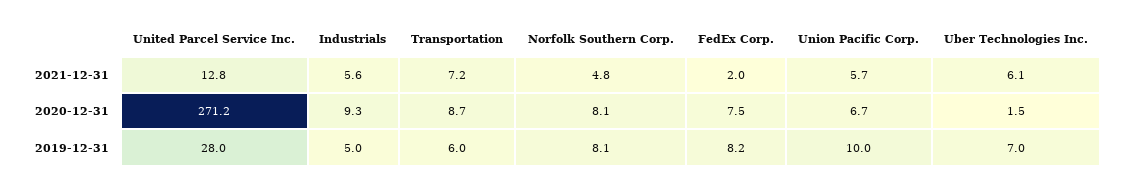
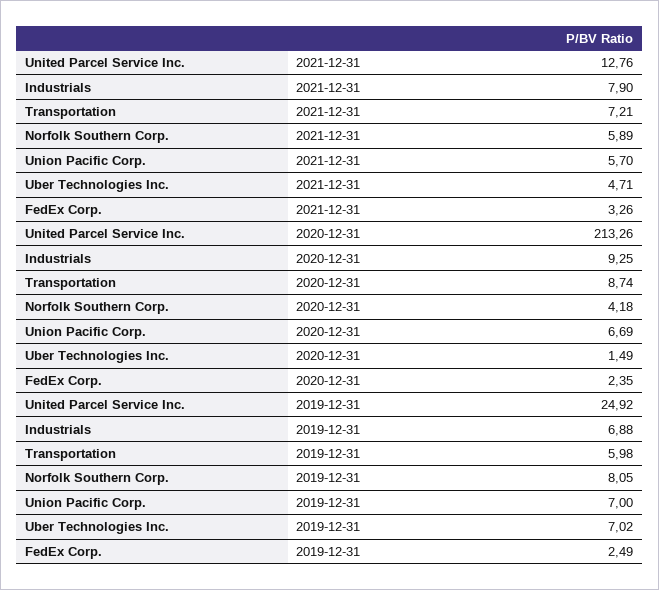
Industrials, 2021-12-31: 5.6 -> 7.9
Norfolk Southern Corp., 2021-12-31: 4.8 -> 5.89
FedEx Corp., 2021-12-31: 2 -> 3.26
Uber Technologies Inc., 2021-12-31: 6.1 -> 4.71
United Parcel Service Inc., 2020-12-31: 271.2 -> 213.26
Norfolk Southern Corp., 2020-12-31: 8.1 -> 4.18
FedEx Corp., 2020-12-31: 7.5 -> 2.35
United Parcel Service Inc., 2019-12-31: 28 -> 24.92
Industrials, 2019-12-31: 5 -> 6.88
FedEx Corp., 2019-12-31: 8.2 -> 2.49
Union Pacific Corp., 2019-12-31: 10 -> 7

